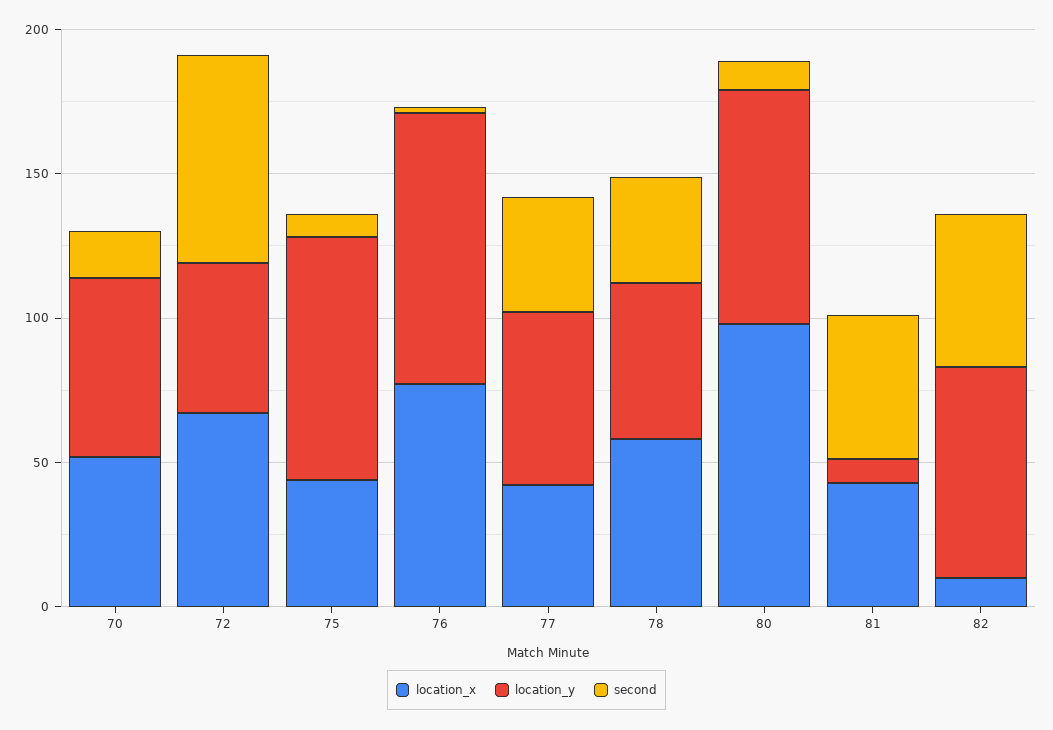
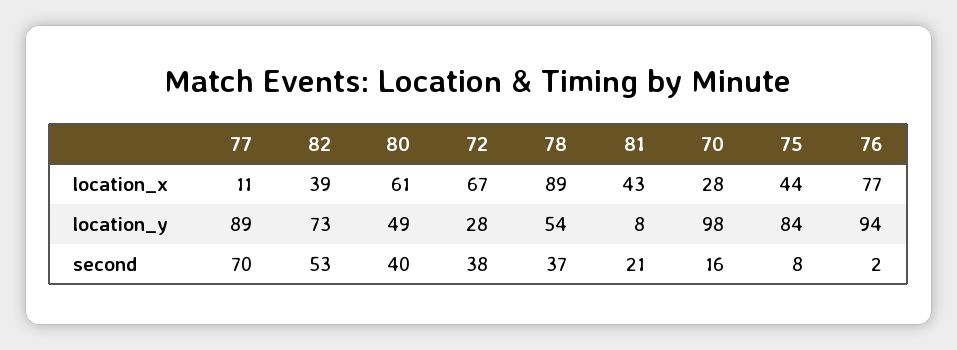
location_x, 70: 50 -> 28
location_y, 70: 60 -> 98
location_y, 72: 50 -> 28
second, 72: 70 -> 38
location_x, 77: 40 -> 11
location_y, 77: 60 -> 89
second, 77: 40 -> 70
location_x, 78: 60 -> 89
location_x, 80: 100 -> 61
location_y, 80: 80 -> 49
second, 80: 10 -> 40
second, 81: 50 -> 21
location_x, 82: 10 -> 39

